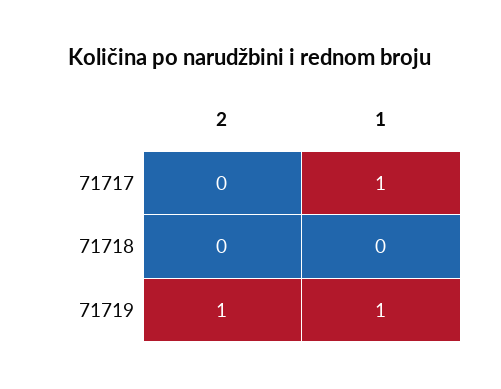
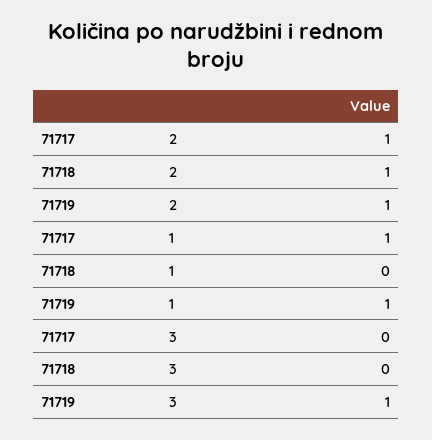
2, 71717: 0 -> 1
2, 71718: 0 -> 1
3, 71717: none -> 0
3, 71718: none -> 0
3, 71719: none -> 1

